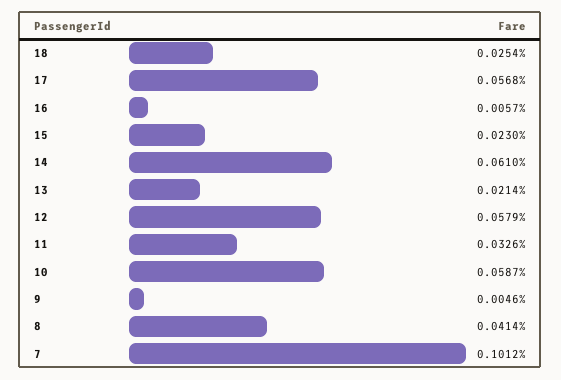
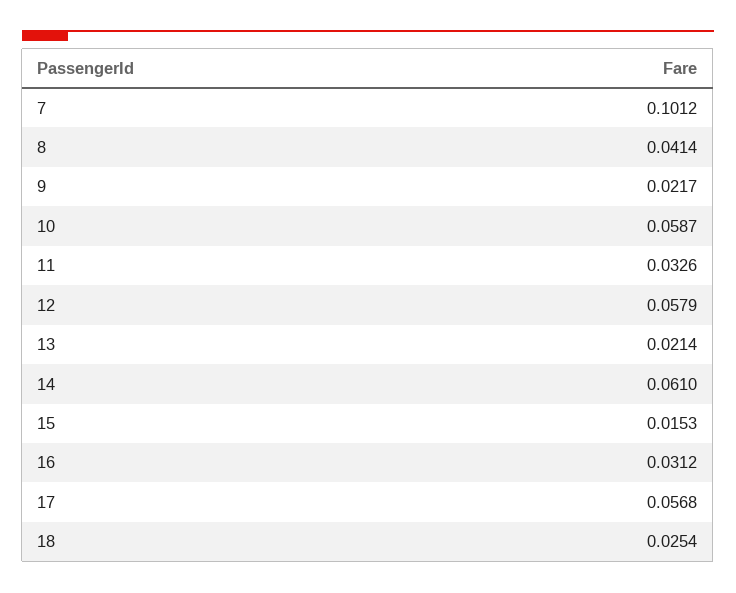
16: 0.0057 -> 0.0312
15: 0.023 -> 0.0153
9: 0.0046 -> 0.0217

